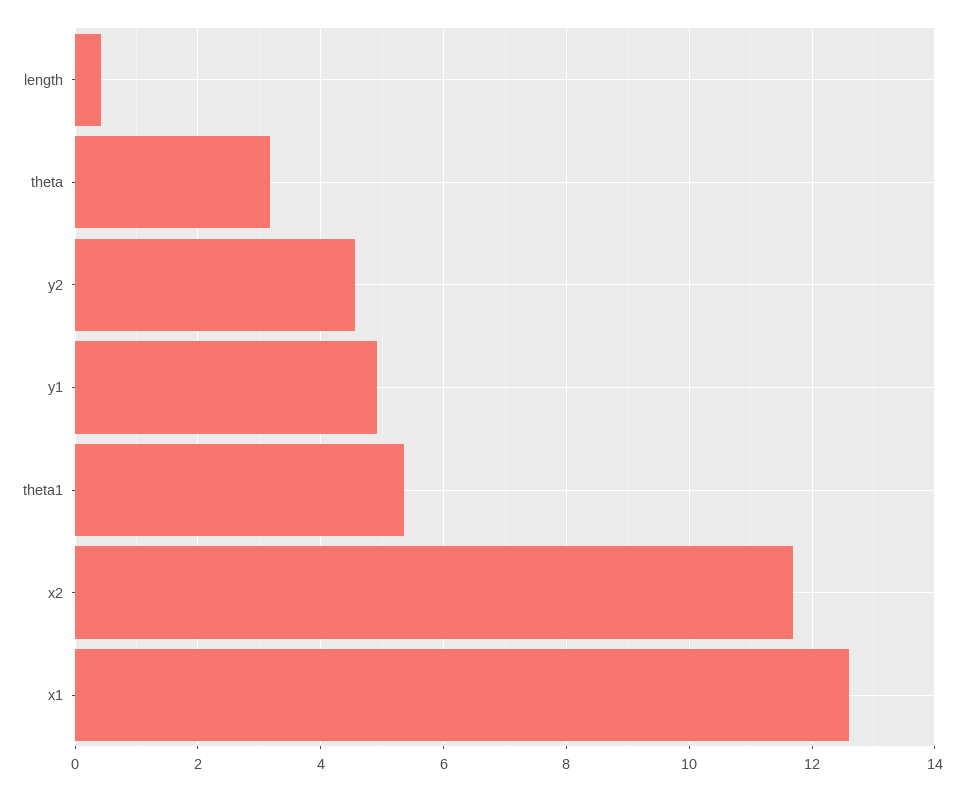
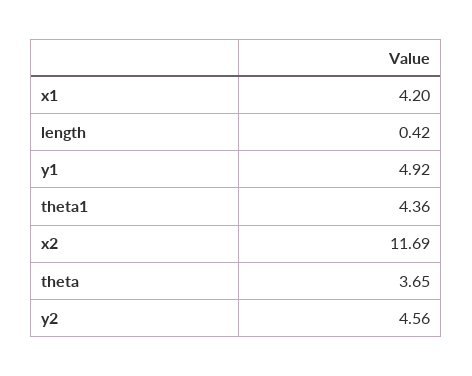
theta: 3.2 -> 3.65
theta1: 5.4 -> 4.36
x1: 12.6 -> 4.2

